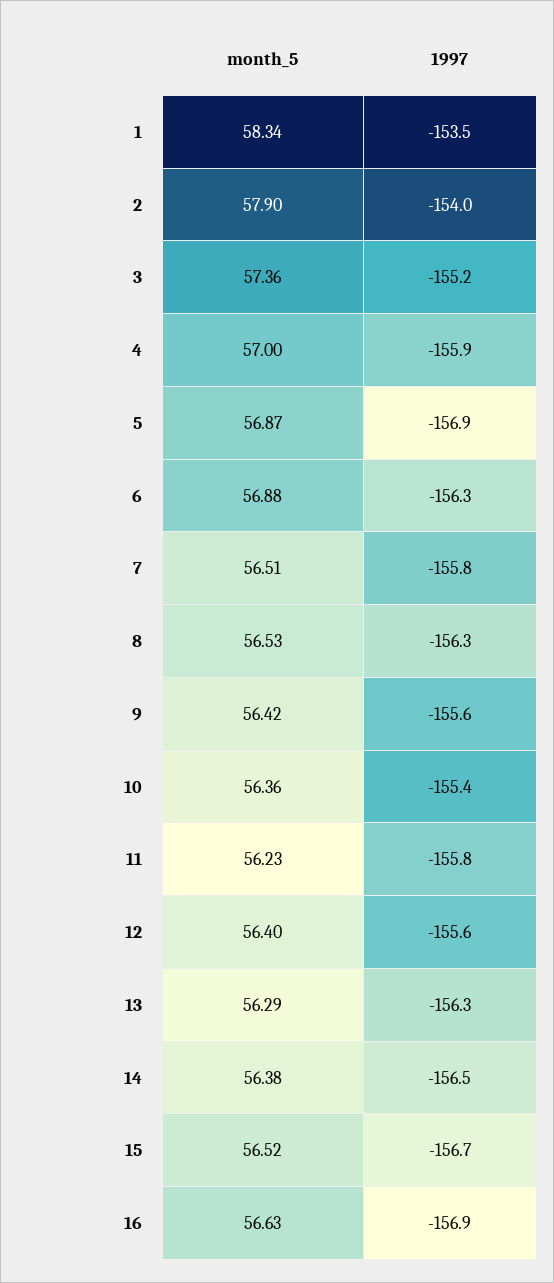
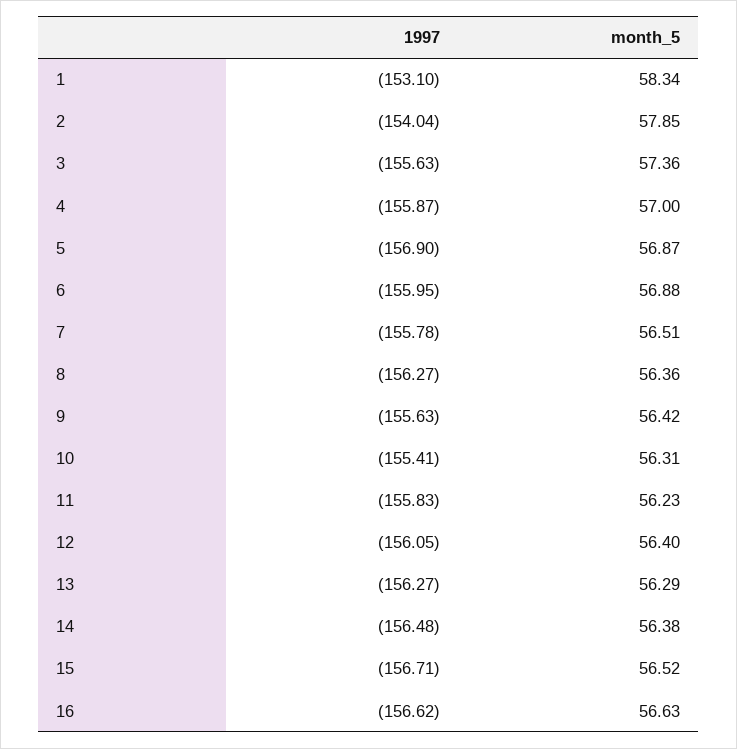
1997, 1: -153.5 -> -153.1
month_5, 2: 57.9 -> 57.85
1997, 3: -155.2 -> -155.63
1997, 6: -156.3 -> -155.95
month_5, 8: 56.53 -> 56.36
month_5, 10: 56.36 -> 56.31
1997, 12: -155.6 -> -156.05
1997, 16: -156.9 -> -156.62

